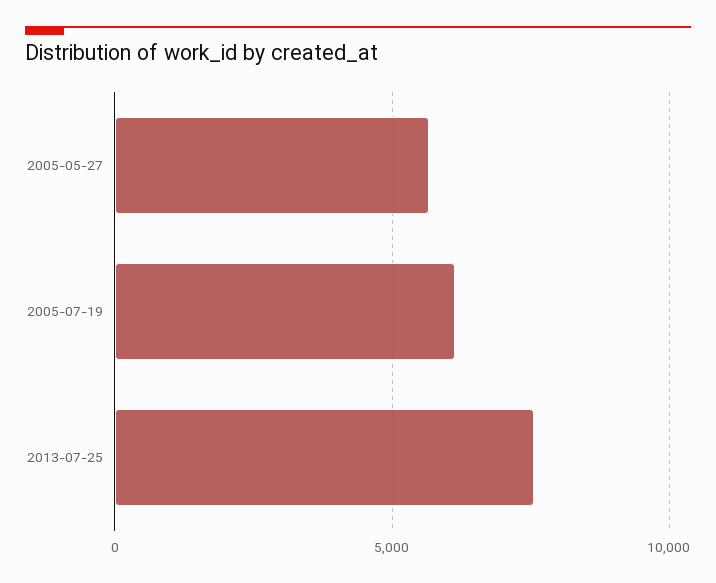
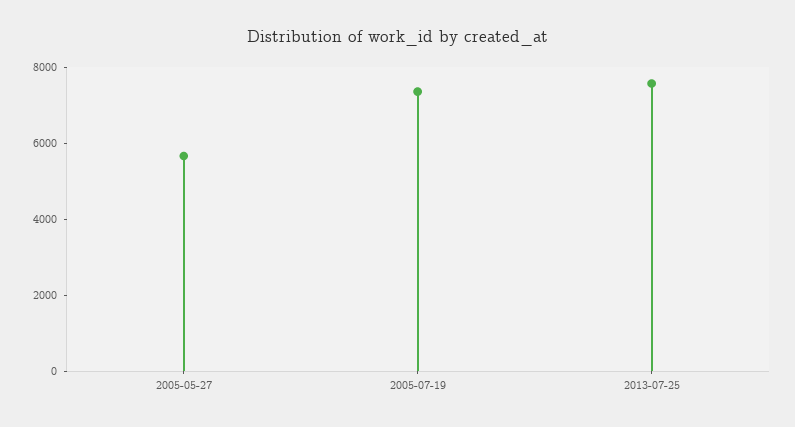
2005-07-19: 6000 -> 7500

